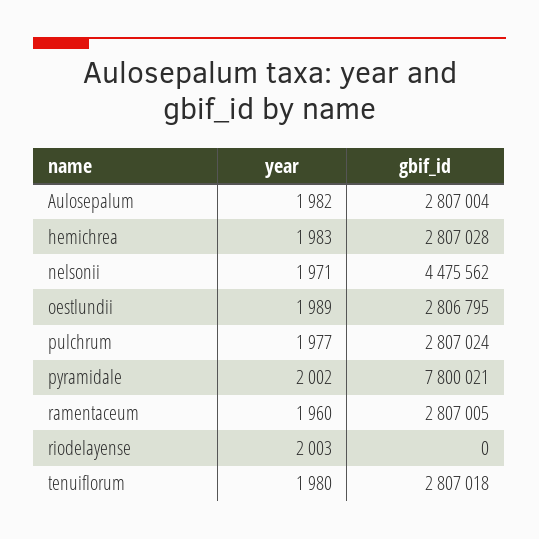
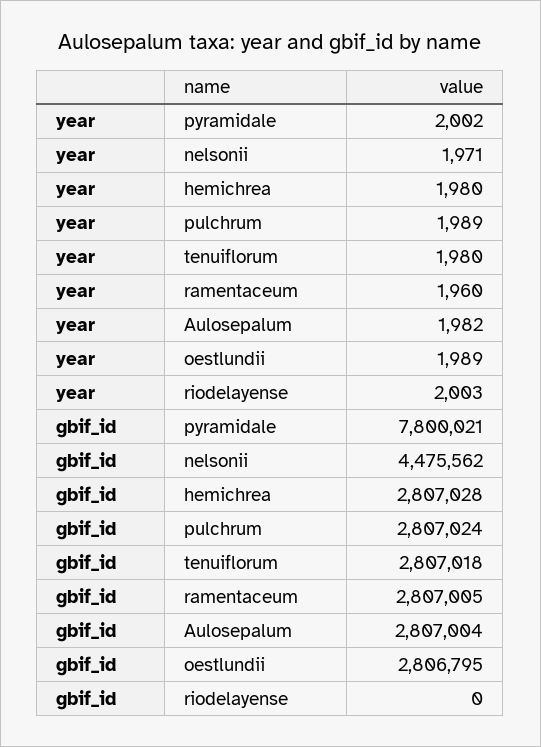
year, hemichrea: 1983 -> 1980
year, pulchrum: 1977 -> 1989

